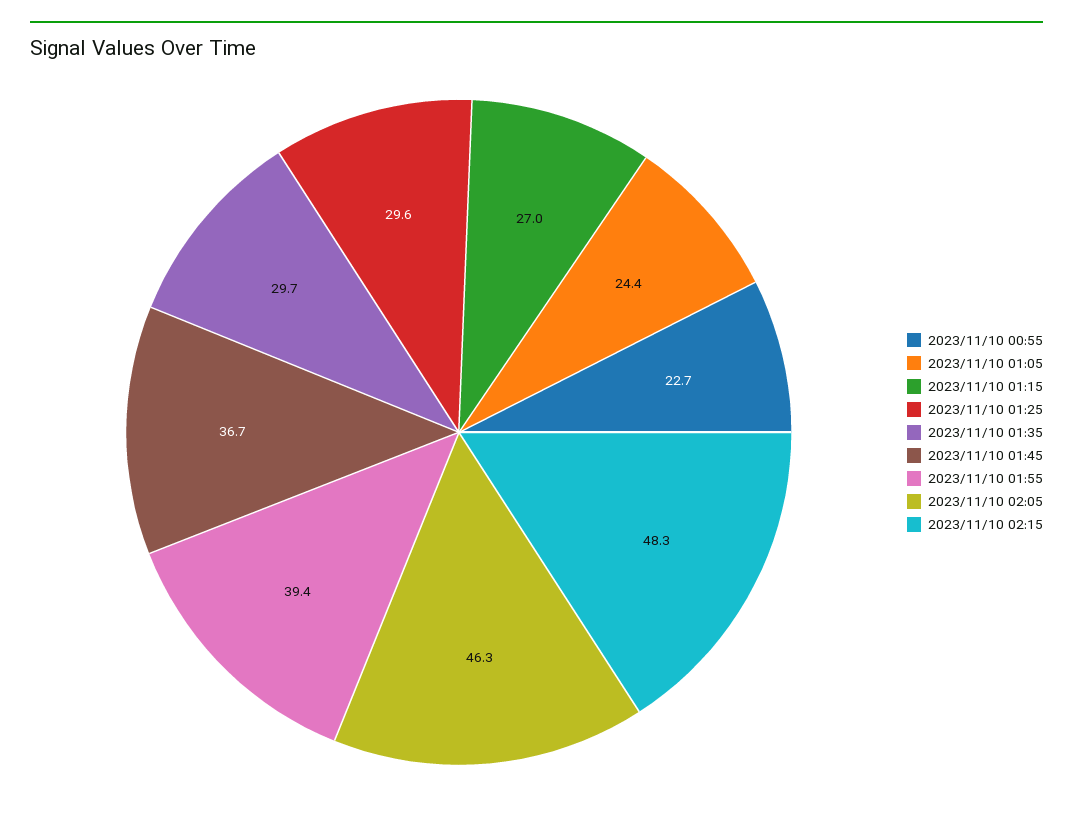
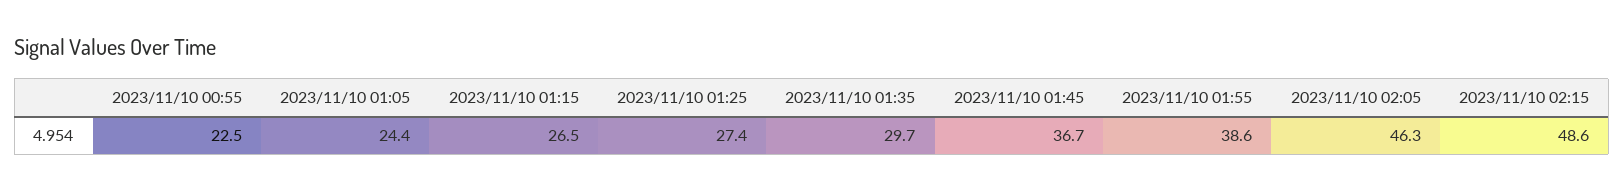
2023/11/10 00:55: 22.7 -> 22.5
2023/11/10 01:15: 27 -> 26.5
2023/11/10 01:25: 29.6 -> 27.4
2023/11/10 01:55: 39.4 -> 38.6
2023/11/10 02:15: 48.3 -> 48.6

